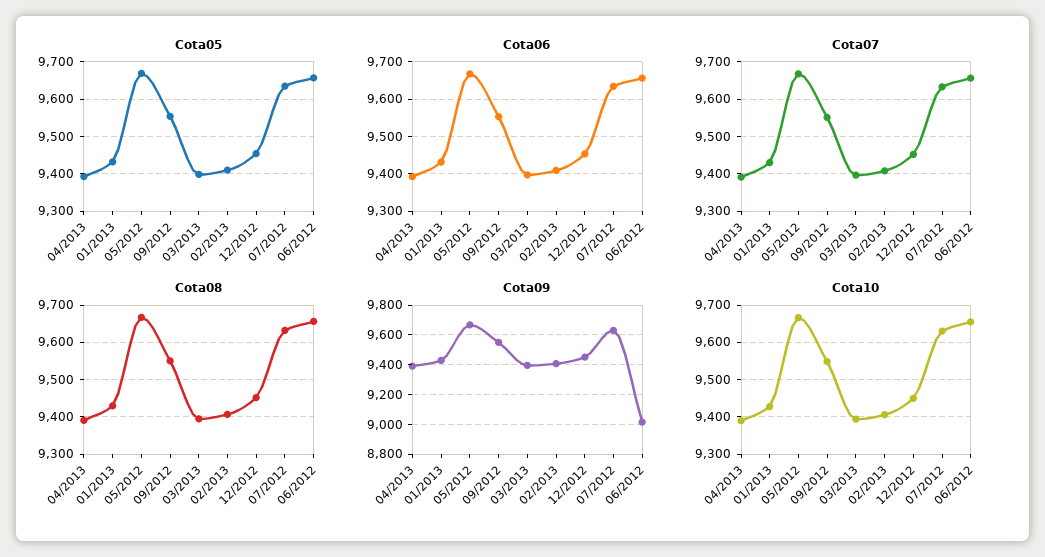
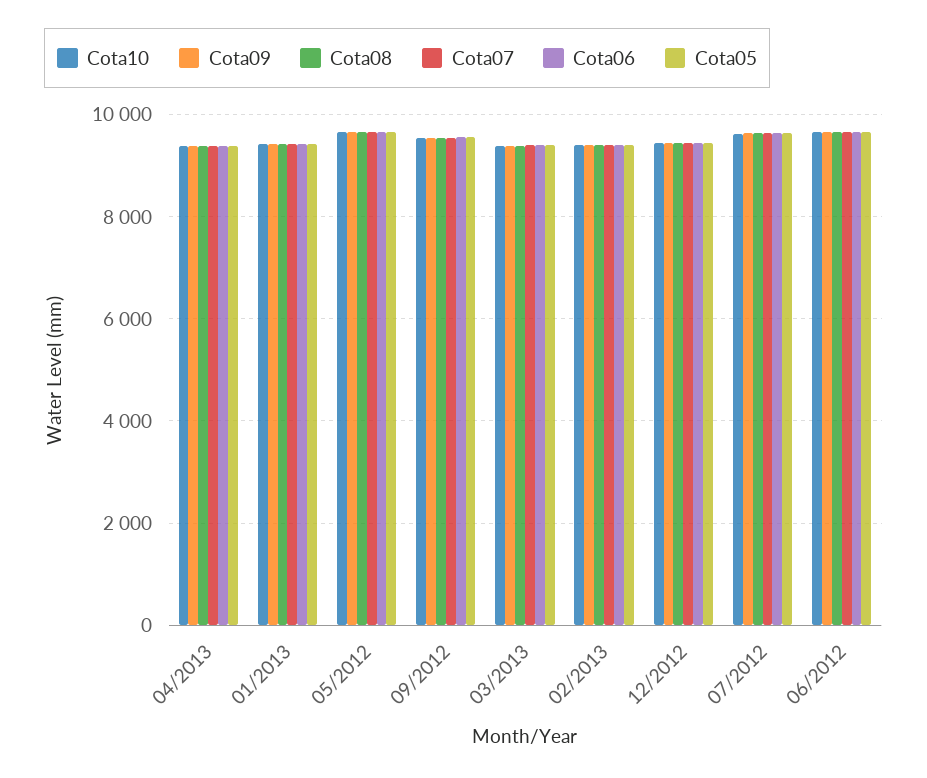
Cota09, 06/2012: 9000 -> 9600

